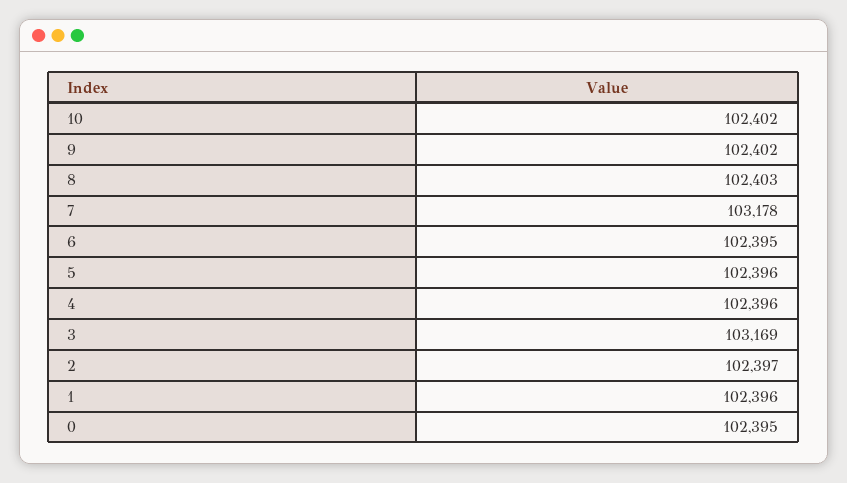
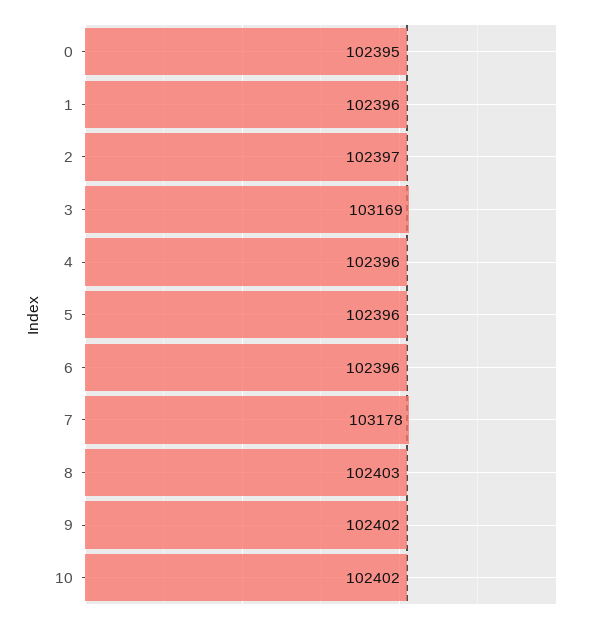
6: 102395 -> 102396

